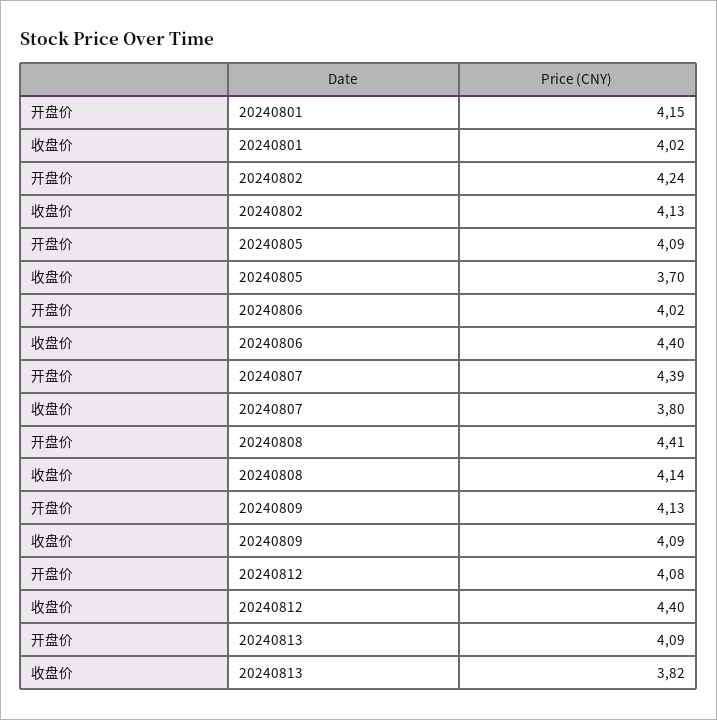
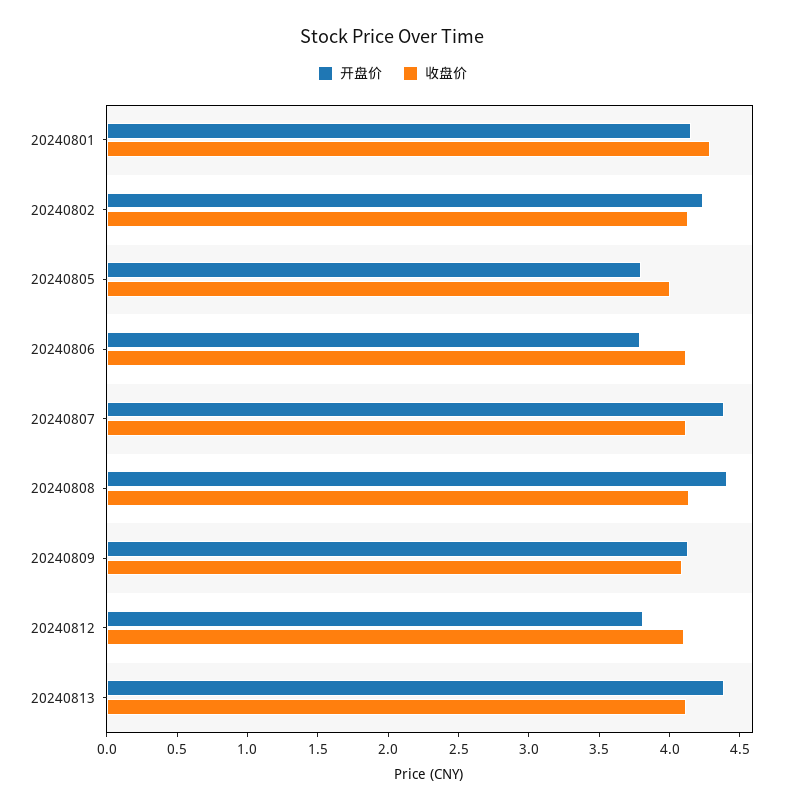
收盘价, 20240801: 4.02 -> 4.3
开盘价, 20240805: 4.09 -> 3.8
收盘价, 20240805: 3.7 -> 4
开盘价, 20240806: 4.02 -> 3.8
收盘价, 20240806: 4.4 -> 4.1
收盘价, 20240807: 3.8 -> 4.1
开盘价, 20240812: 4.08 -> 3.8
收盘价, 20240812: 4.4 -> 4.1
开盘价, 20240813: 4.09 -> 4.4
收盘价, 20240813: 3.82 -> 4.1

